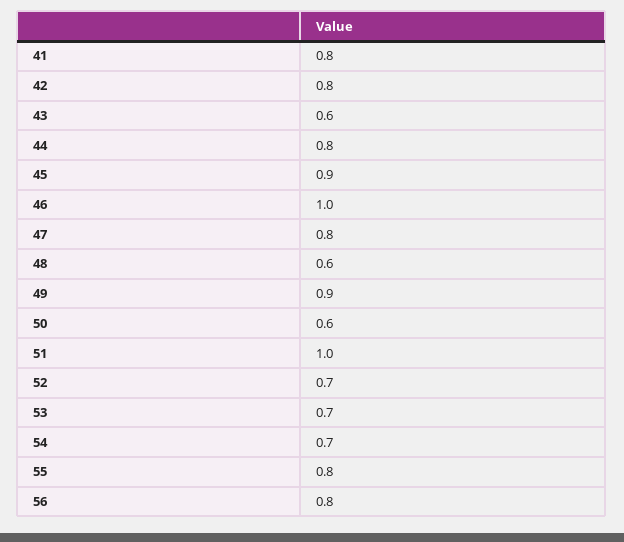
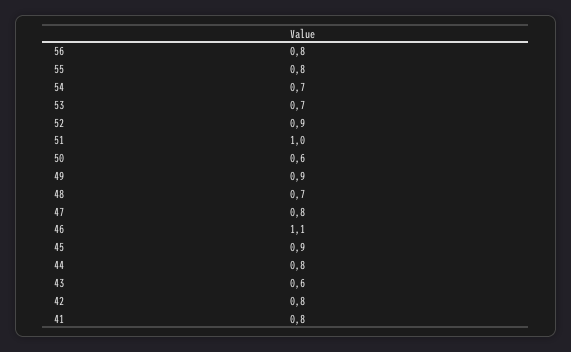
46: 1 -> 1.1
48: 0.6 -> 0.7
52: 0.7 -> 0.9

